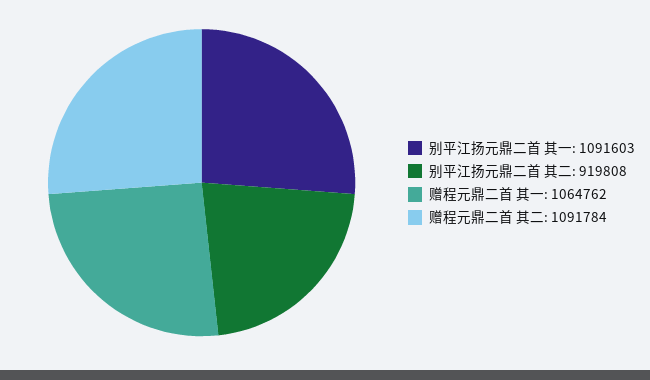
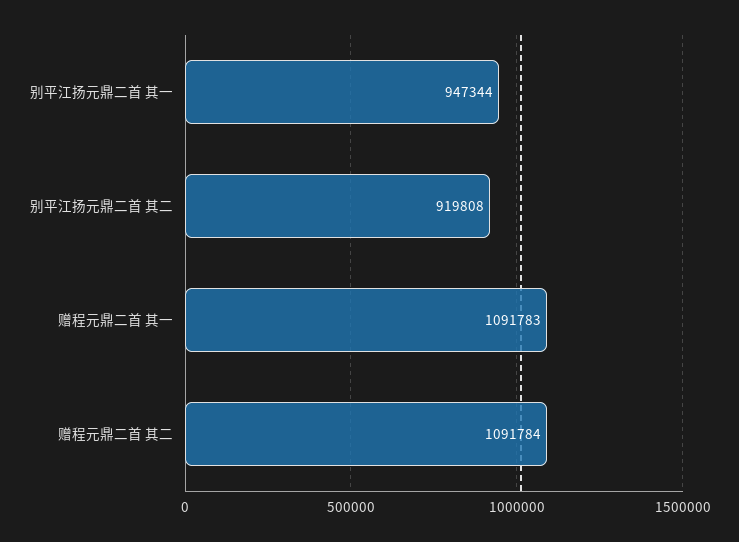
别平江扬元鼎二首 其一: 1091603 -> 947344
赠程元鼎二首 其一: 1064762 -> 1091783

